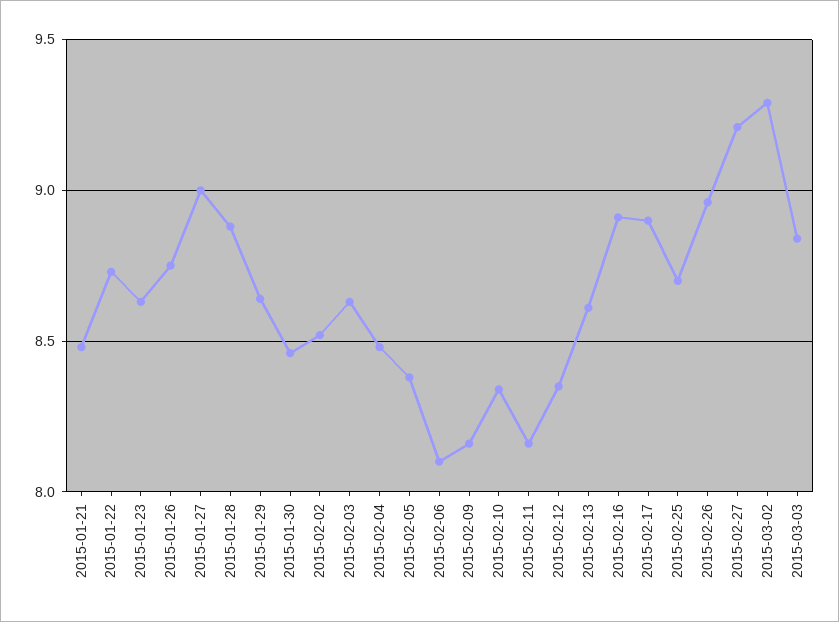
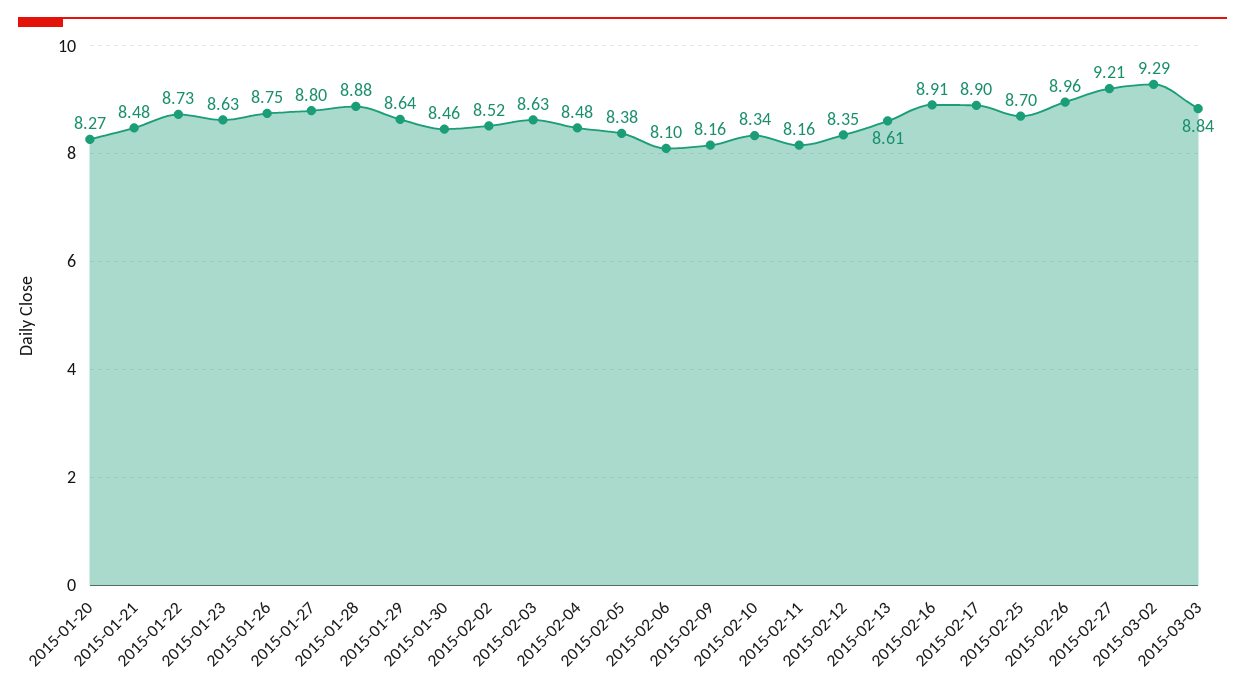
2015-01-27: 9 -> 8.8
2015-01-20: none -> 8.27

